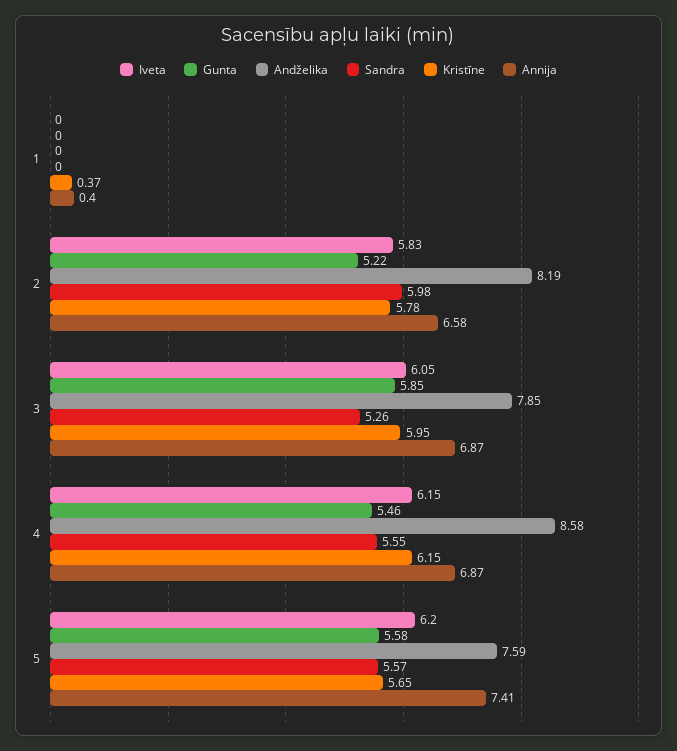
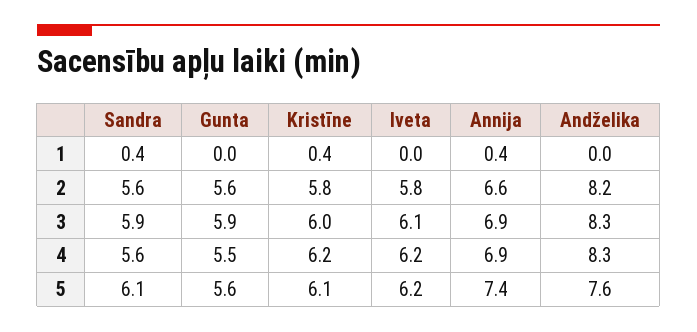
Sandra, 1: 0 -> 0.4
Gunta, 2: 5.22 -> 5.6
Sandra, 2: 5.98 -> 5.6
Andželika, 3: 7.85 -> 8.3
Sandra, 3: 5.26 -> 5.9
Andželika, 4: 8.58 -> 8.3
Sandra, 5: 5.57 -> 6.1
Kristīne, 5: 5.65 -> 6.1

